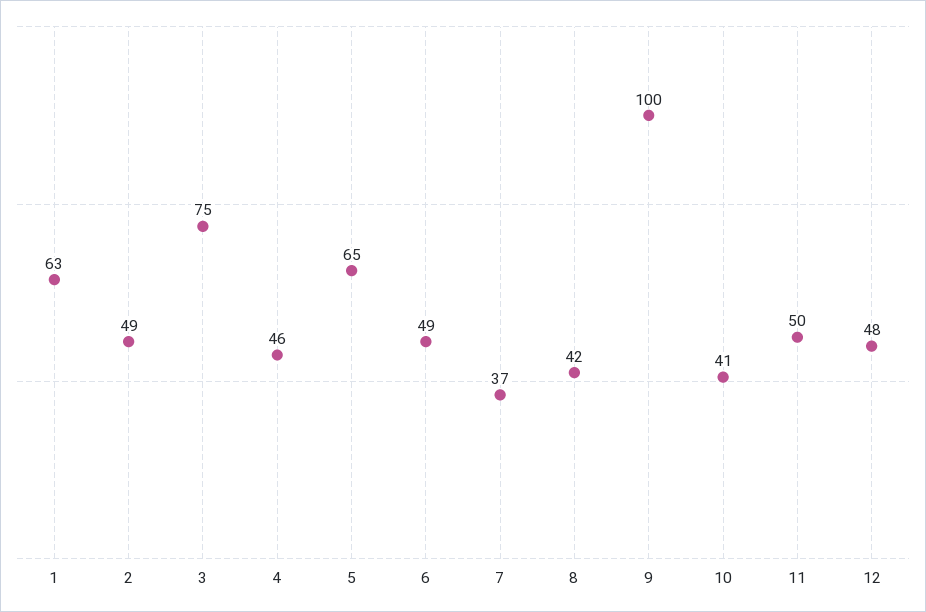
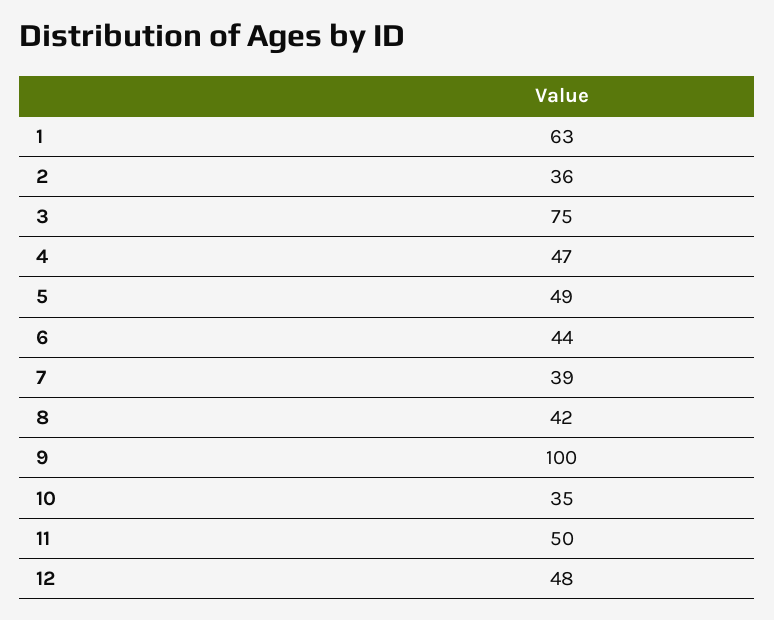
2: 49 -> 36
4: 46 -> 47
5: 65 -> 49
6: 49 -> 44
7: 37 -> 39
10: 41 -> 35

